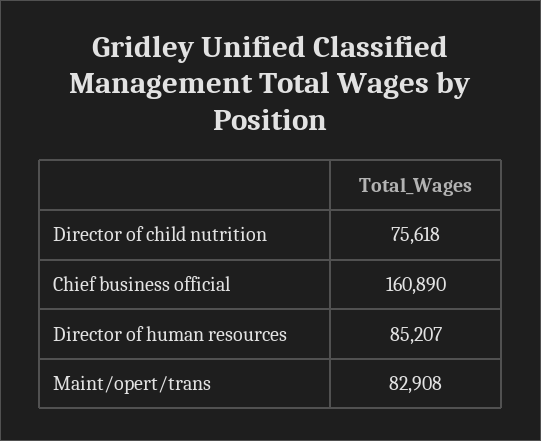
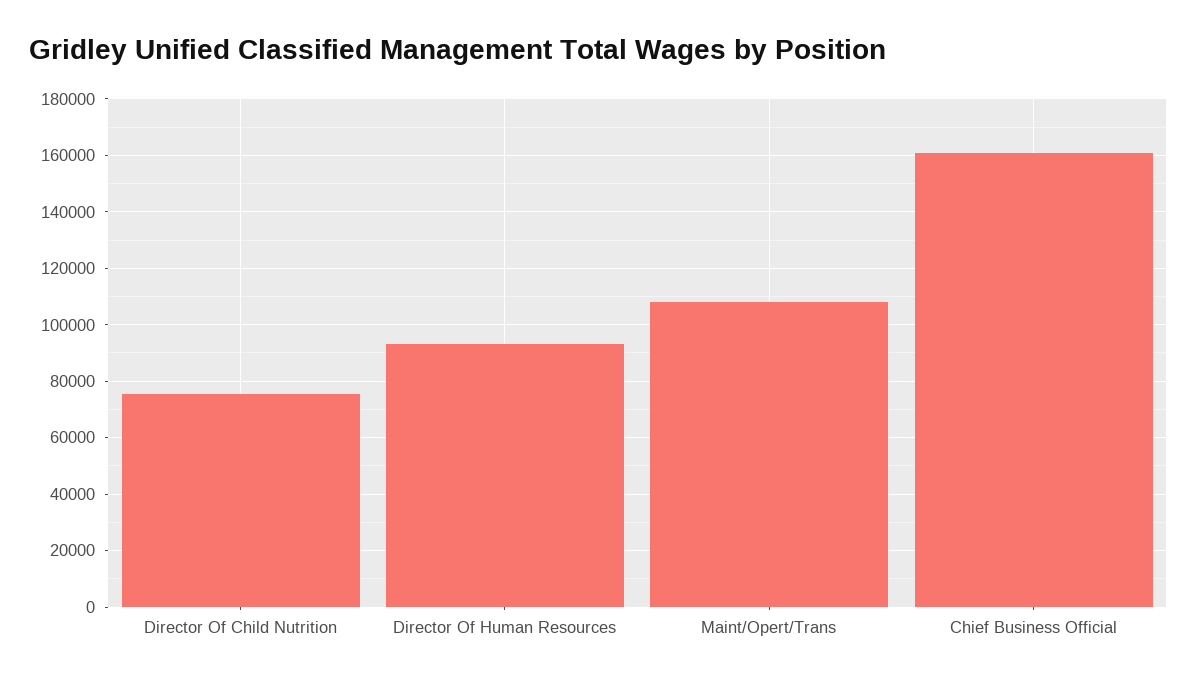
Director of human resources: 85207 -> 92500
Maint/opert/trans: 82908 -> 107500

